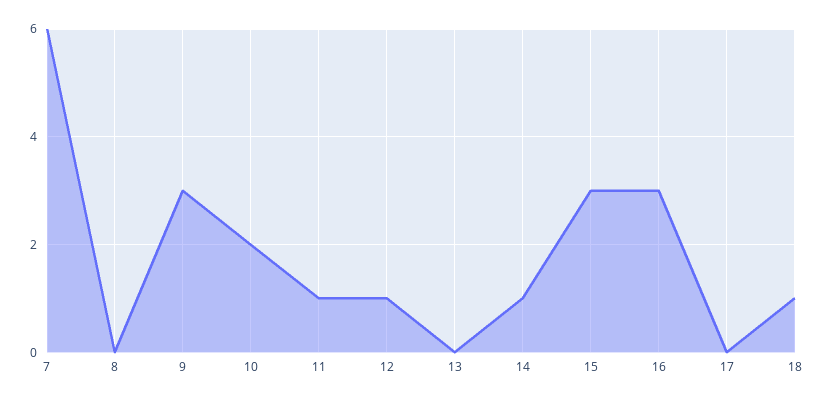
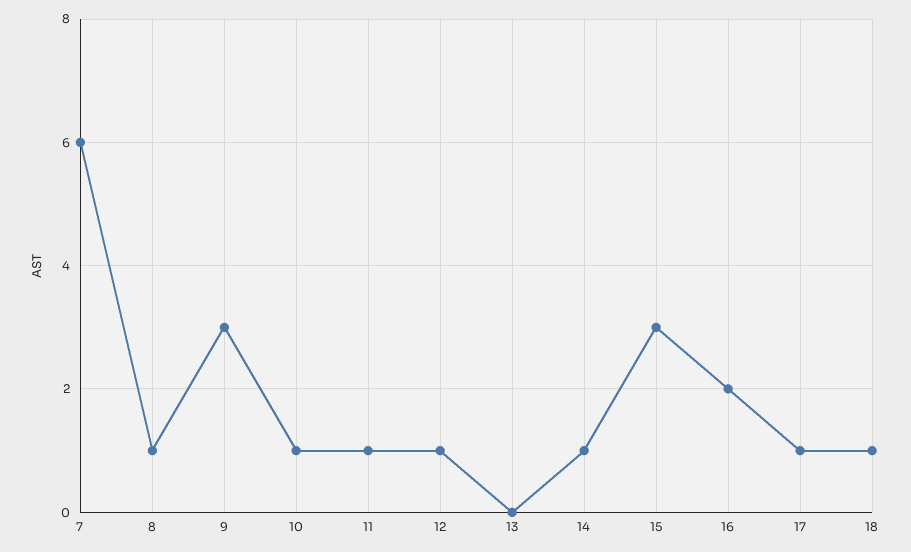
8: 0 -> 1
10: 2 -> 1
16: 3 -> 2
17: 0 -> 1

